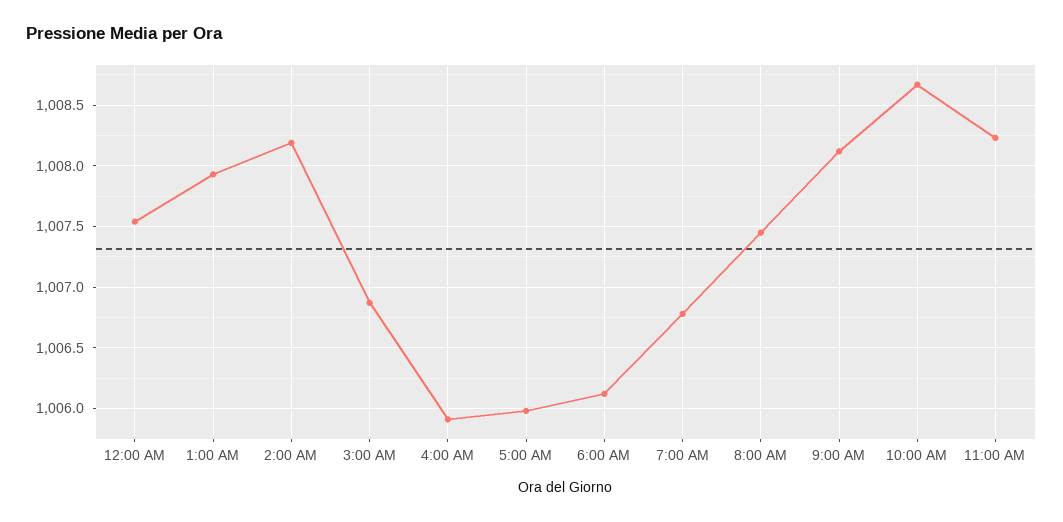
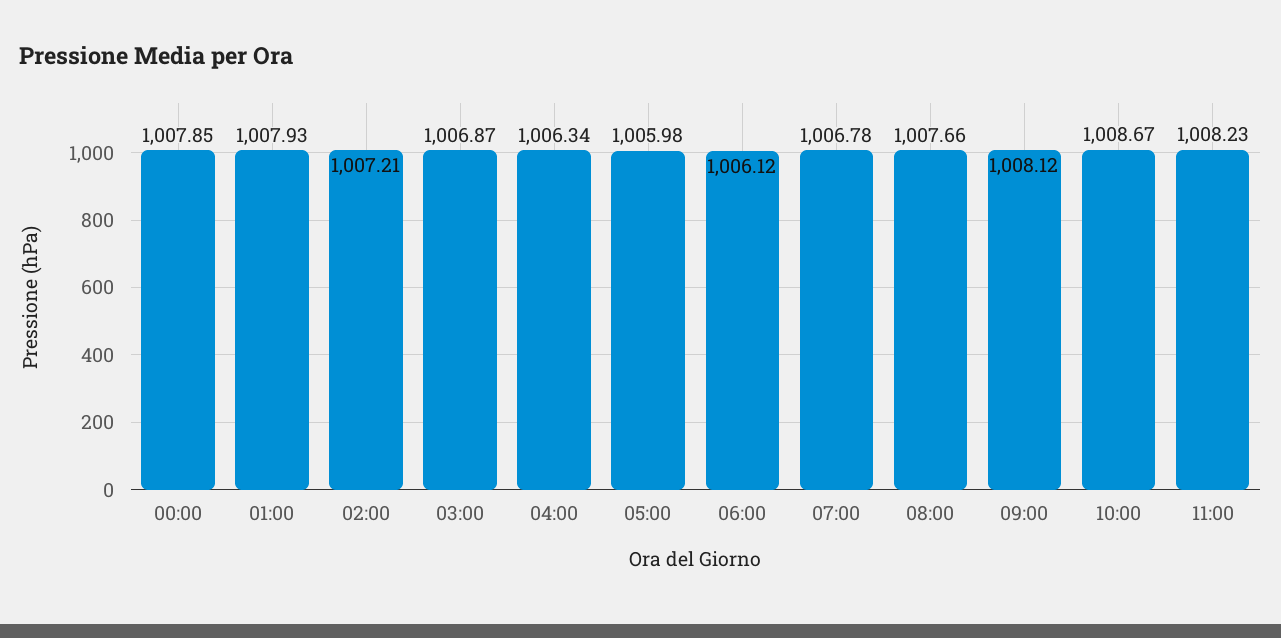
12:00 AM: 1007.55 -> 1007.85
2:00 AM: 1008.2 -> 1007.21
4:00 AM: 1005.9 -> 1006.34
8:00 AM: 1007.45 -> 1007.66

